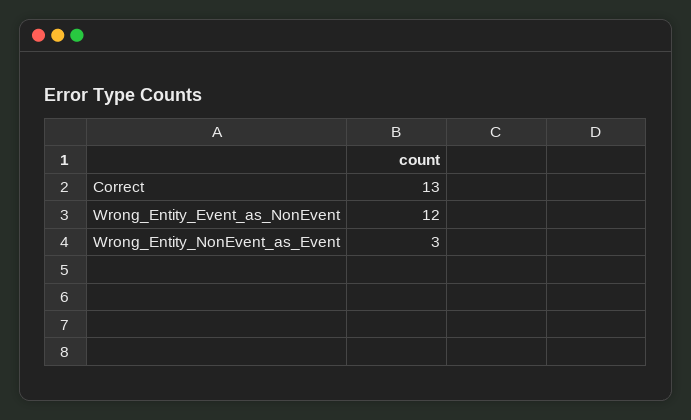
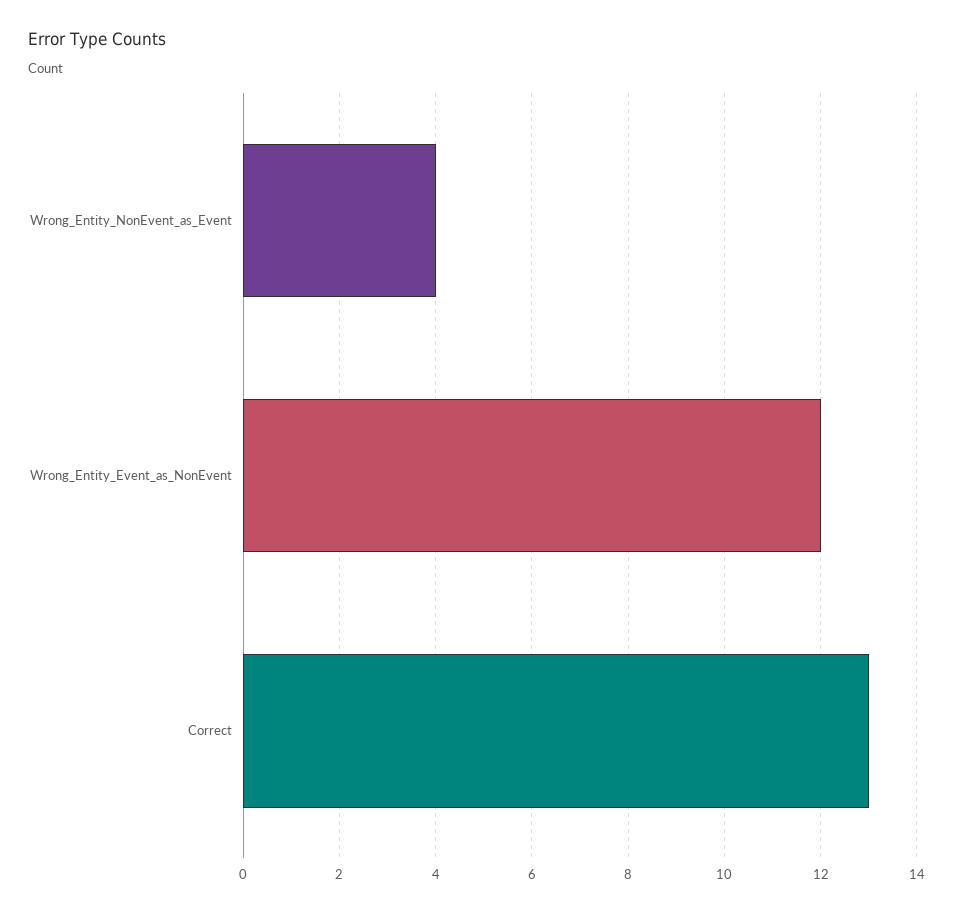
Wrong_Entity_NonEvent_as_Event: 3 -> 4

